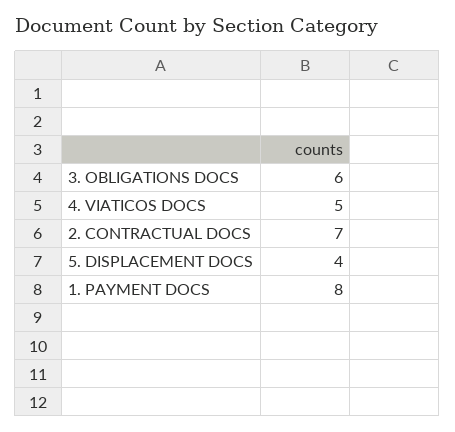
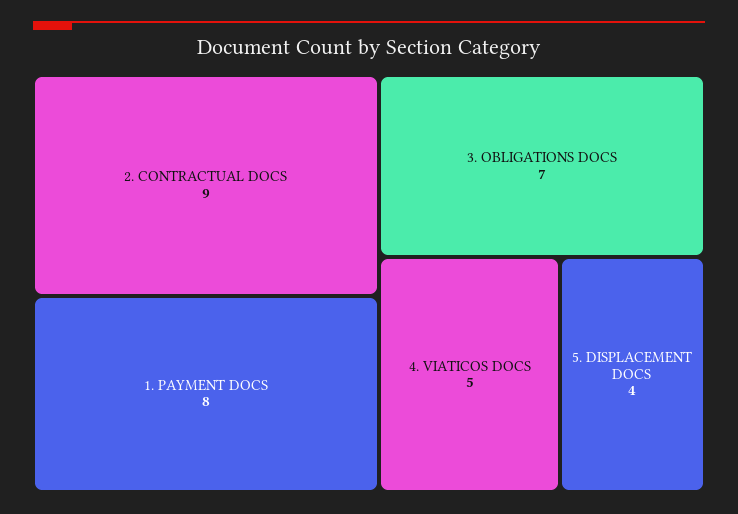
3. OBLIGATIONS DOCS: 6 -> 7
2. CONTRACTUAL DOCS: 7 -> 9

